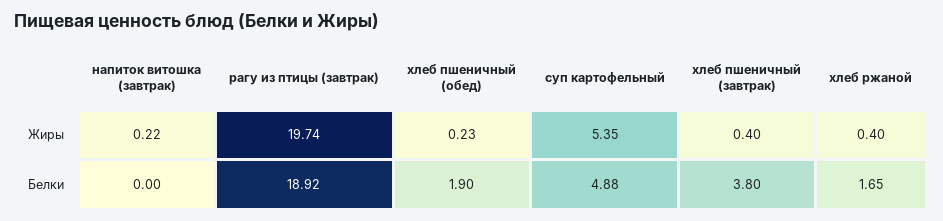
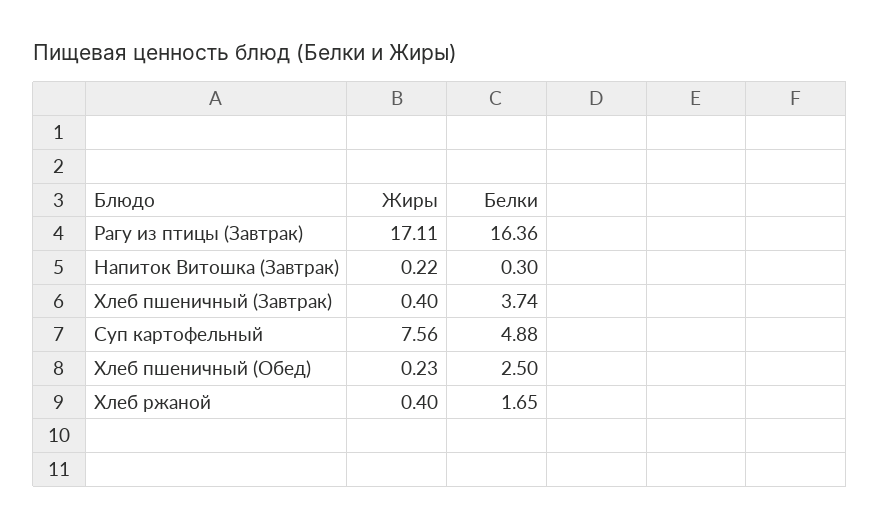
рагу из птицы (завтрак), Жиры: 19.74 -> 17.11
суп картофельный, Жиры: 5.35 -> 7.56
напиток витошка (завтрак), Белки: 0 -> 0.3
рагу из птицы (завтрак), Белки: 18.92 -> 16.36
хлеб пшеничный (обед), Белки: 1.9 -> 2.5
хлеб пшеничный (завтрак), Белки: 3.8 -> 3.74

